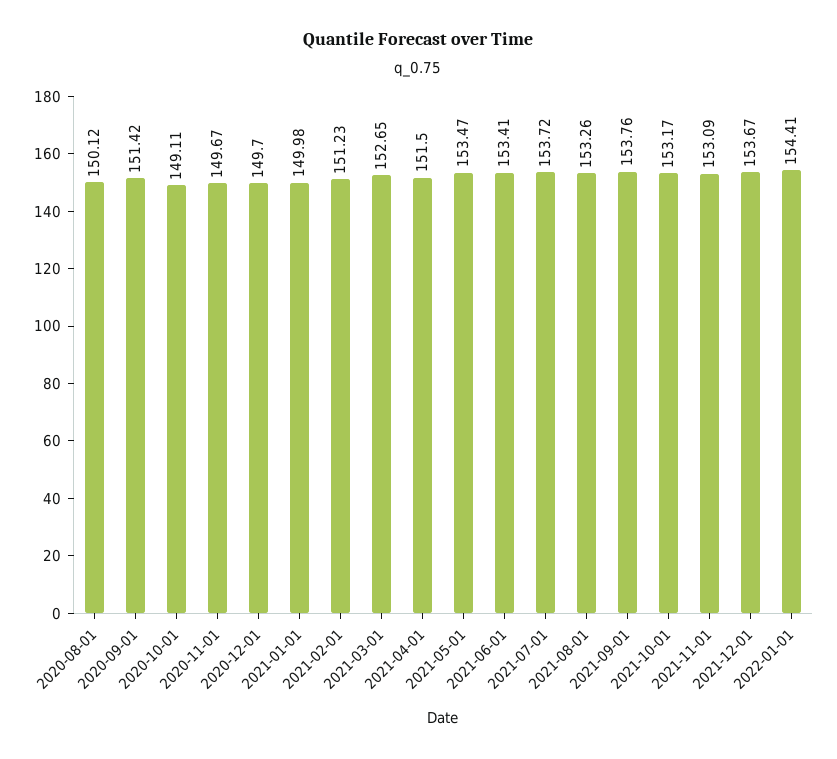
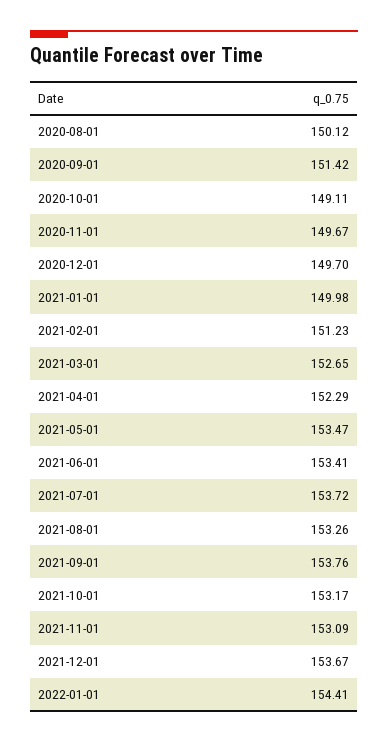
2021-04-01: 151.5 -> 152.29

